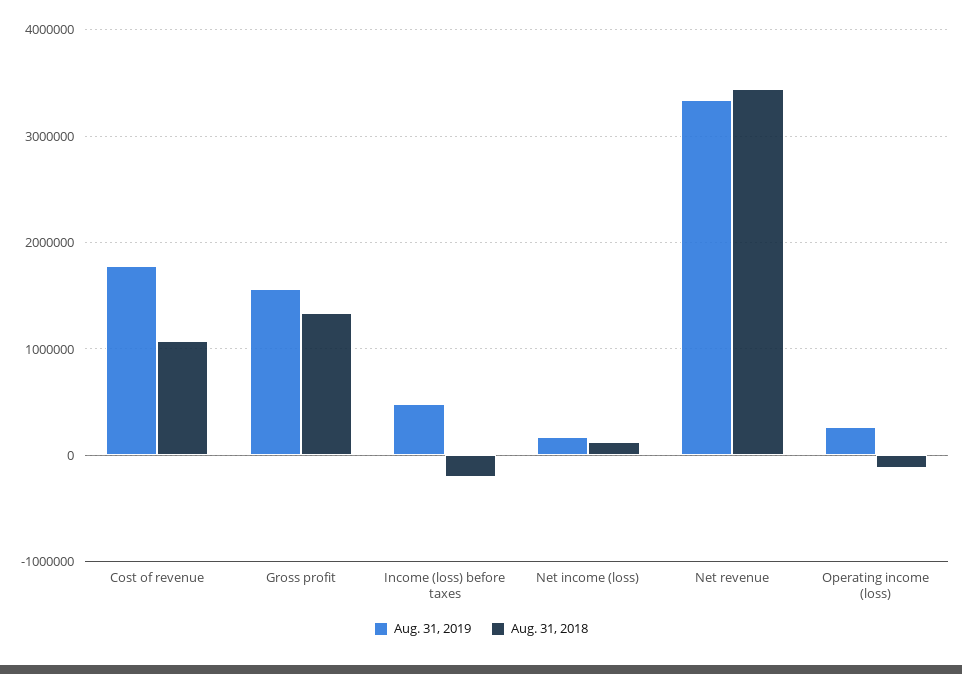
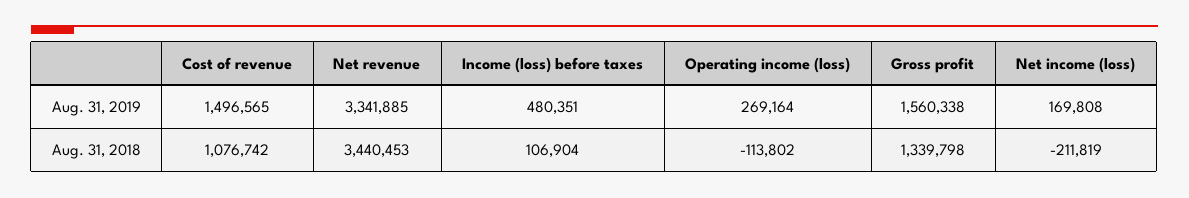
Aug. 31, 2019, Cost of revenue: 1800000 -> 1496565
Aug. 31, 2018, Income (loss) before taxes: -200000 -> 106904
Aug. 31, 2018, Net income (loss): 100000 -> -211819

